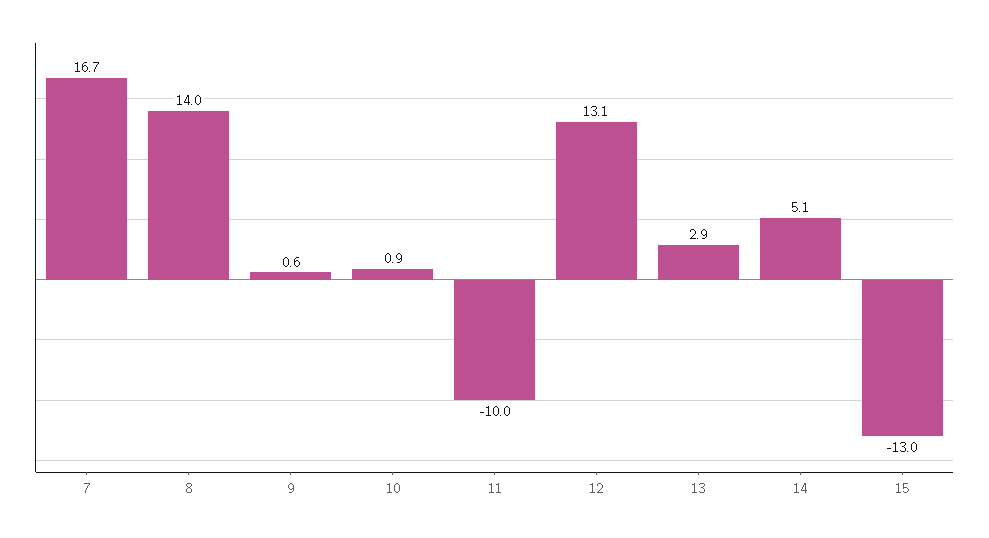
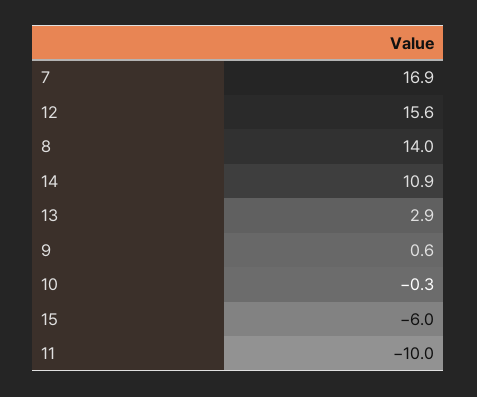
7: 16.7 -> 16.9
10: 0.9 -> -0.3
12: 13.1 -> 15.6
14: 5.1 -> 10.9
15: -13 -> -6

